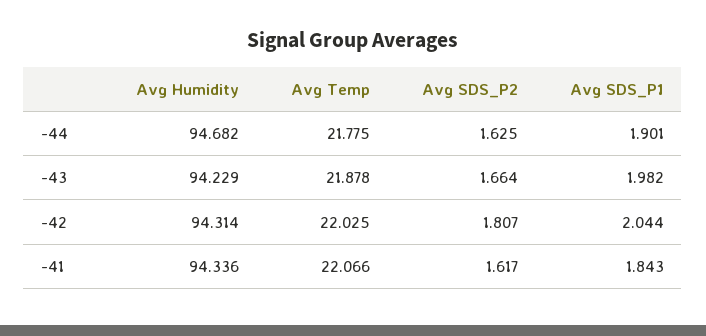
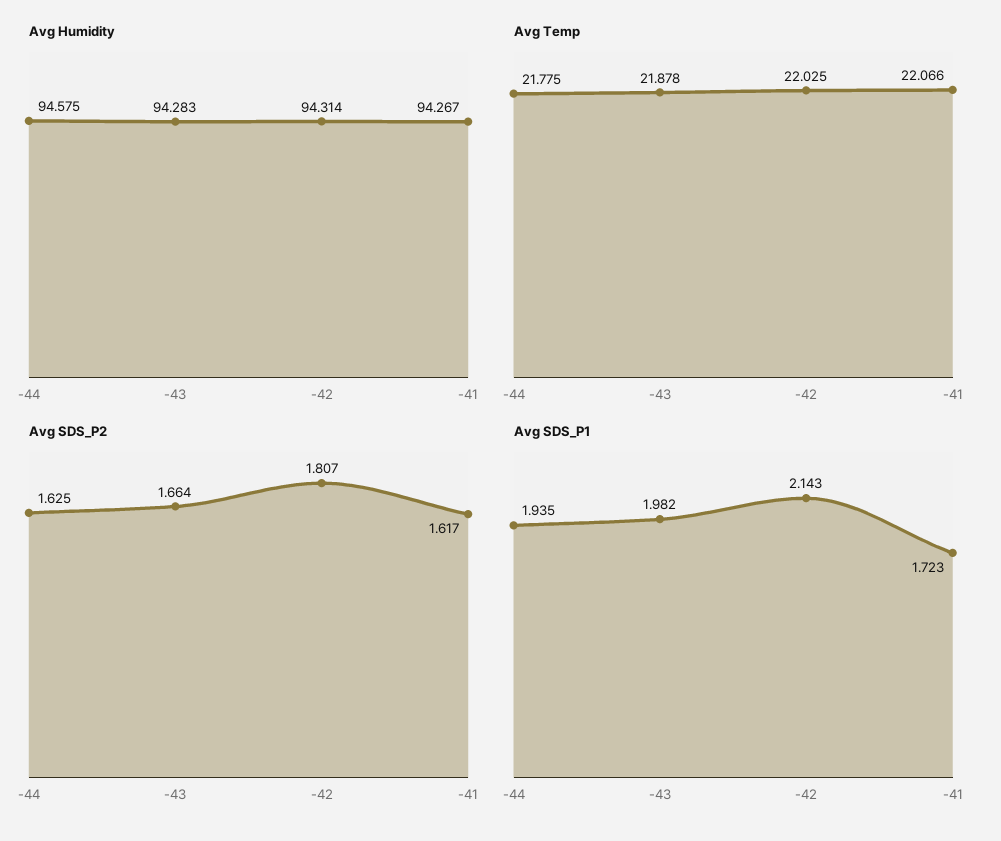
Avg Humidity, -44: 94.682 -> 94.575
Avg SDS_P1, -44: 1.901 -> 1.935
Avg Humidity, -43: 94.229 -> 94.283
Avg SDS_P1, -42: 2.044 -> 2.143
Avg Humidity, -41: 94.336 -> 94.267
Avg SDS_P1, -41: 1.843 -> 1.723

